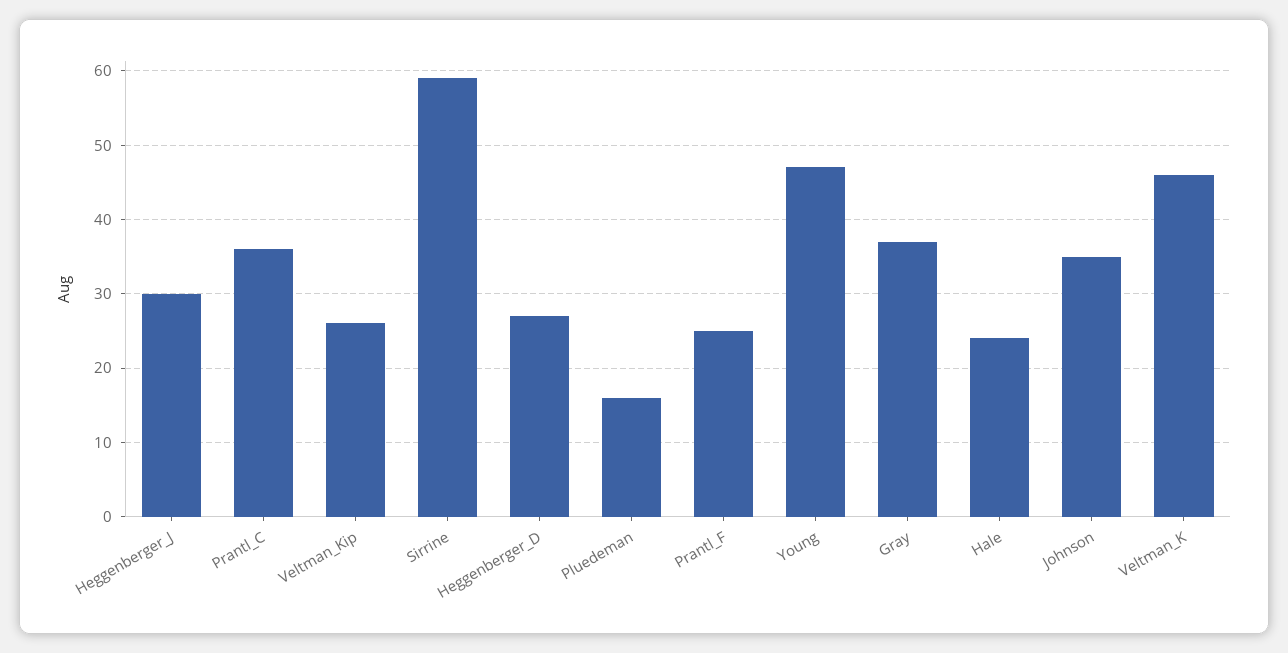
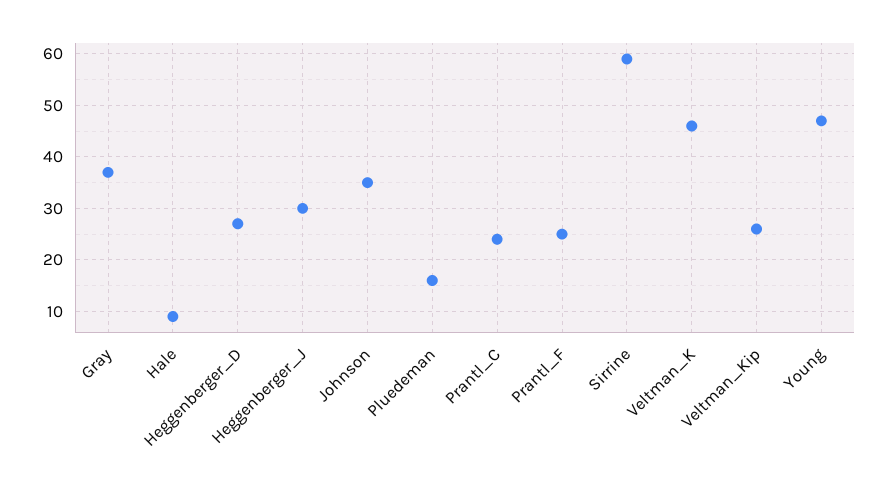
Prantl_C: 36 -> 25
Hale: 24 -> 10

